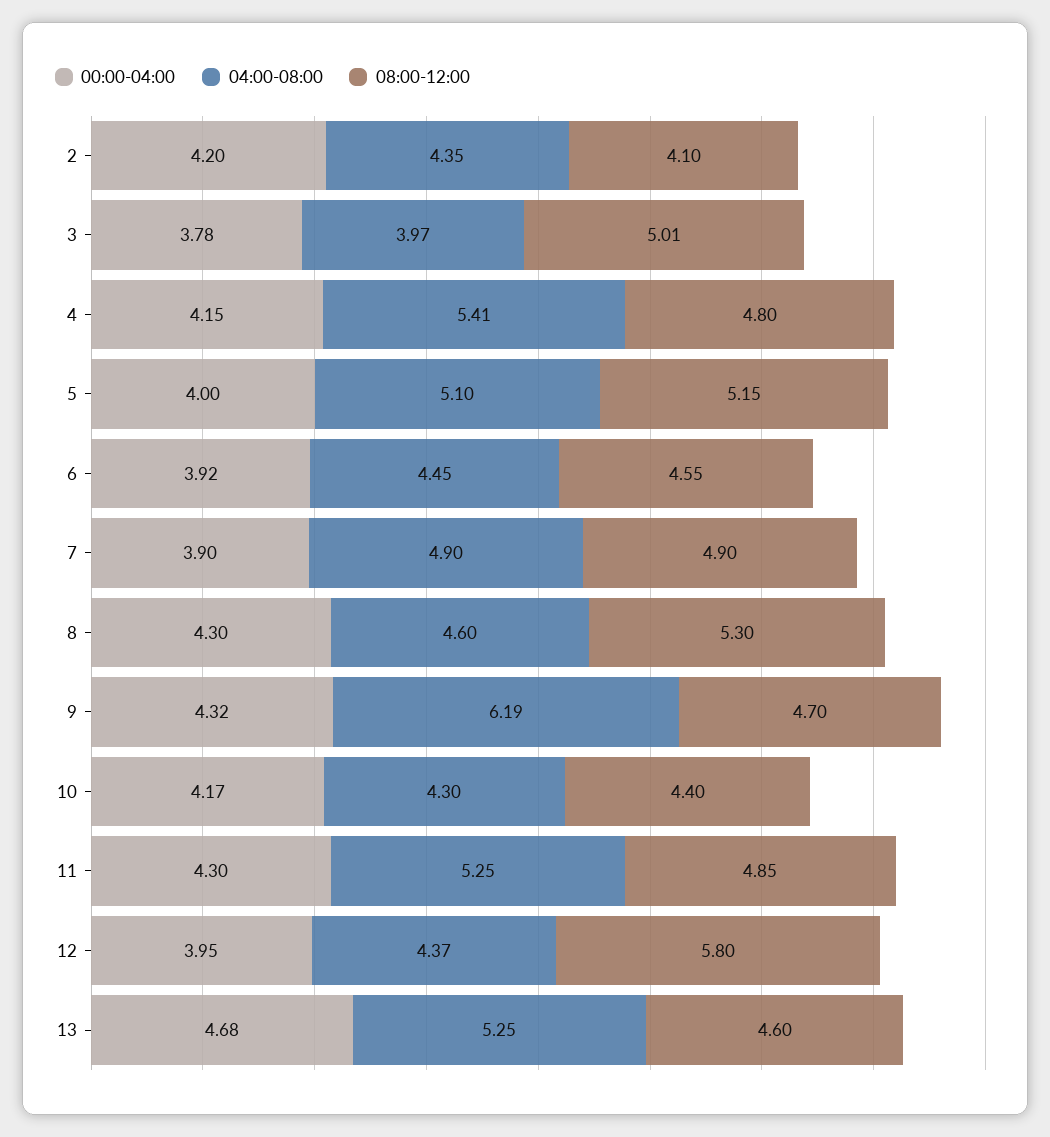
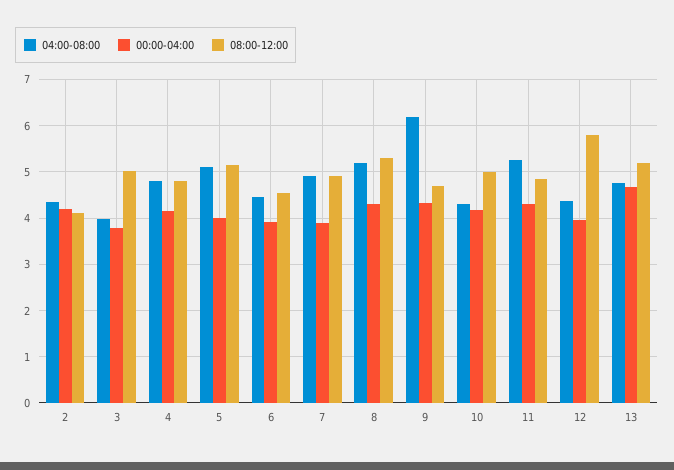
04:00-08:00, 4: 5.41 -> 4.8
04:00-08:00, 8: 4.6 -> 5.2
08:00-12:00, 10: 4.4 -> 5
04:00-08:00, 13: 5.25 -> 4.8
08:00-12:00, 13: 4.6 -> 5.2

